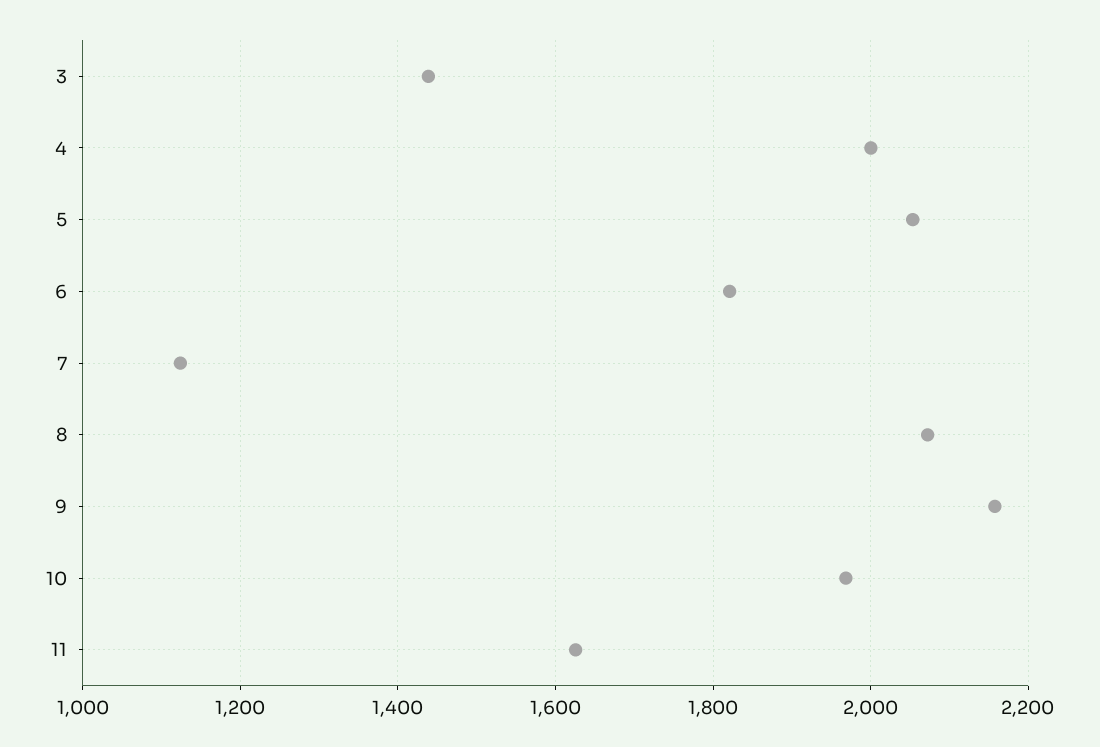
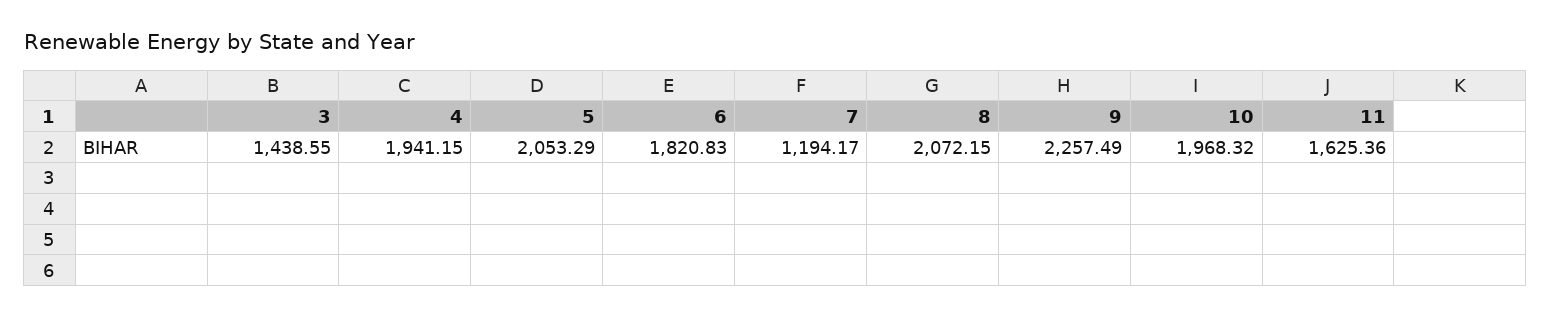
4: 2000 -> 1941.15
7: 1120 -> 1194.17
9: 2160 -> 2257.49

